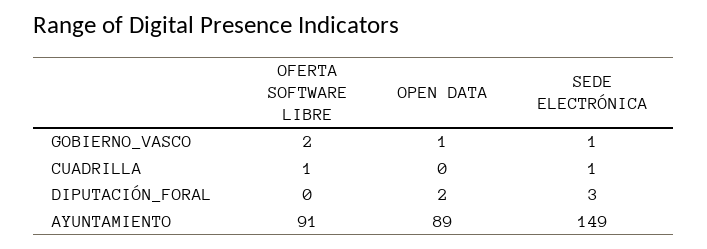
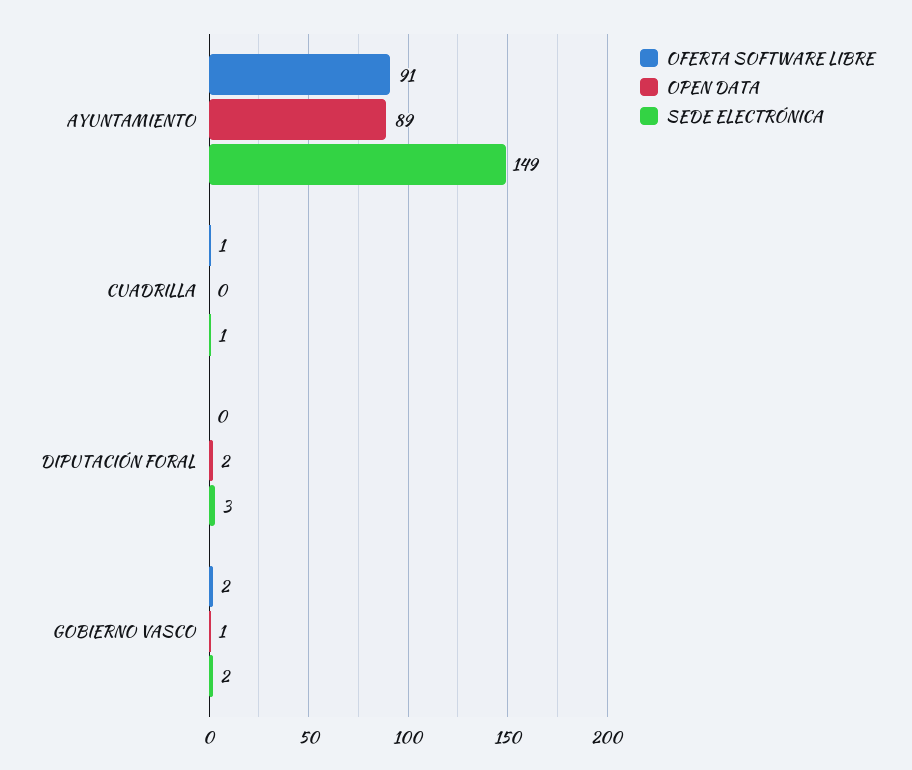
SEDE ELECTRÓNICA, GOBIERNO_VASCO: 1 -> 2

